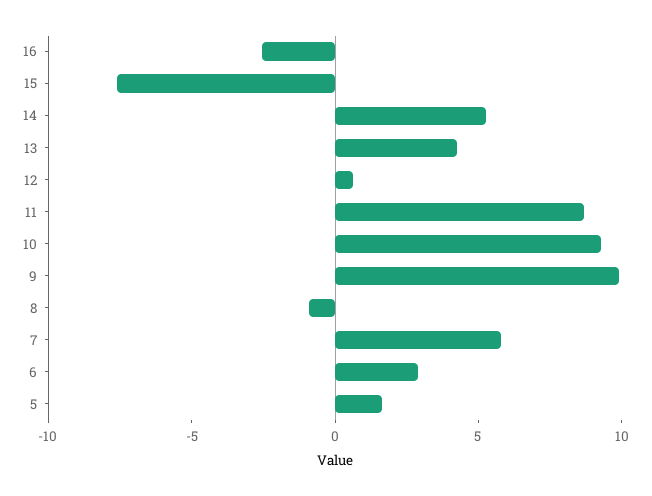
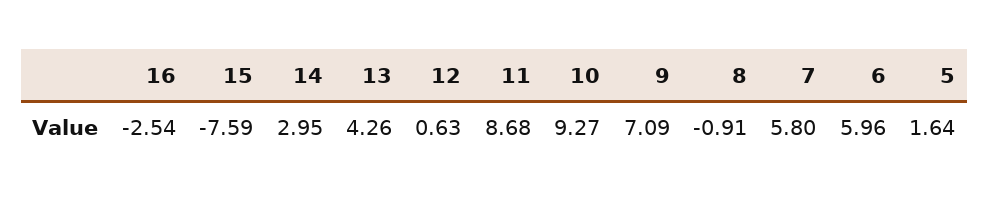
14: 5 -> 2.95
9: 10 -> 7.09
6: 3 -> 5.96

